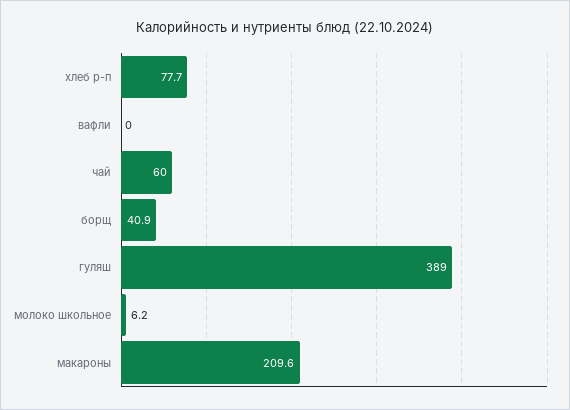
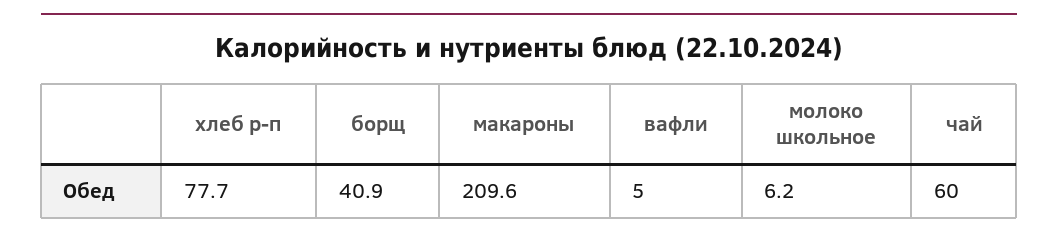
вафли: 0 -> 5
гуляш: 389 -> none

